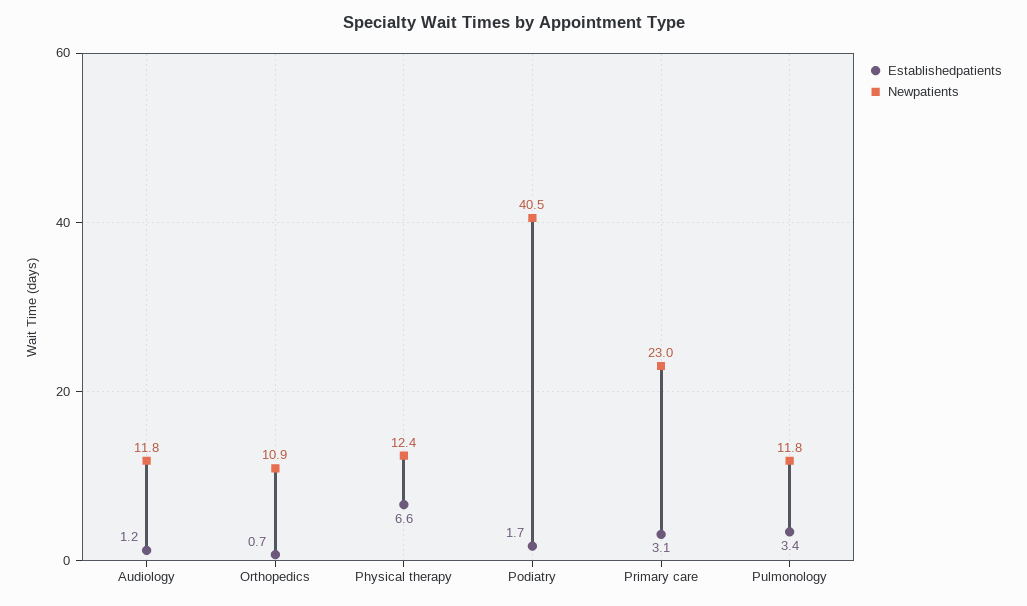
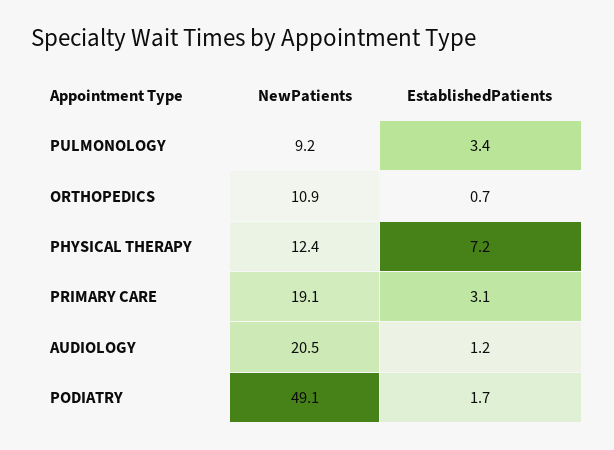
Newpatients, Audiology: 11.8 -> 20.5
Establishedpatients, Physical therapy: 6.6 -> 7.2
Newpatients, Podiatry: 40.5 -> 49.1
Newpatients, Primary care: 23 -> 19.1
Newpatients, Pulmonology: 11.8 -> 9.2

